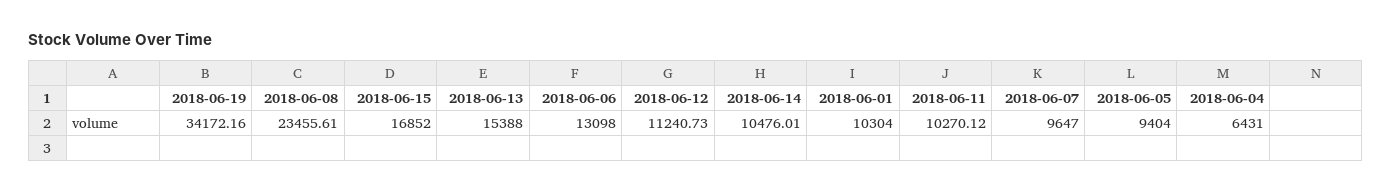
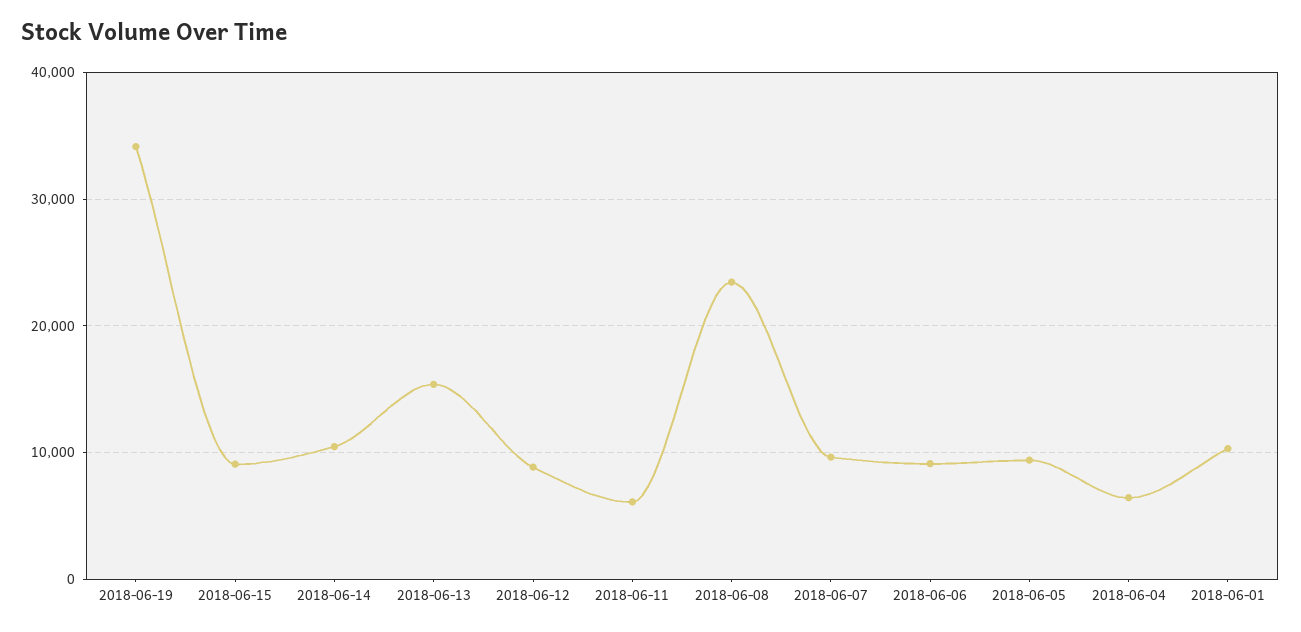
2018-06-15: 16852 -> 9000
2018-06-06: 13098 -> 9000
2018-06-12: 11240.73 -> 9000
2018-06-11: 10270.12 -> 6000

